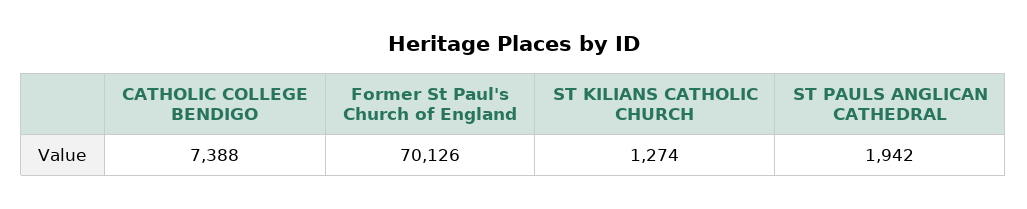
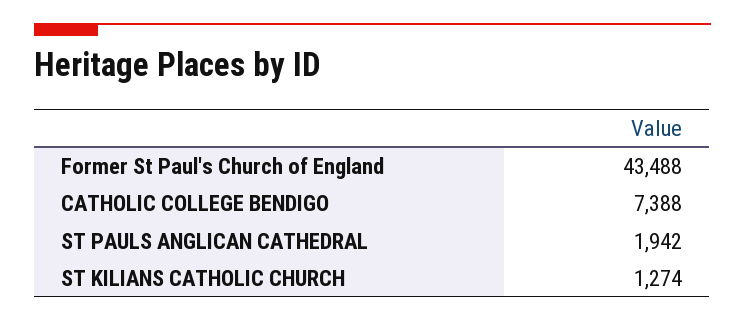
Former St Paul's Church of England: 70126 -> 43488

